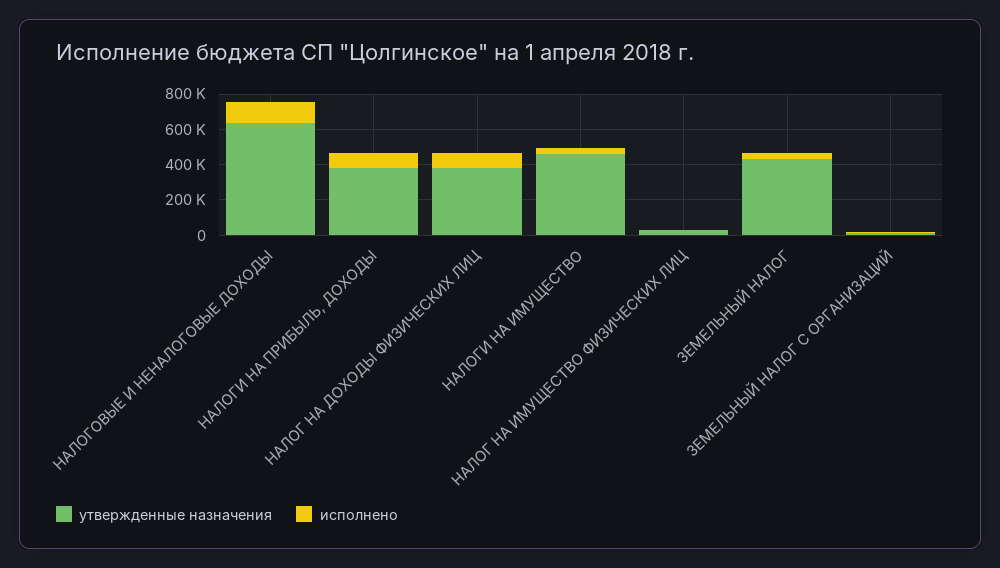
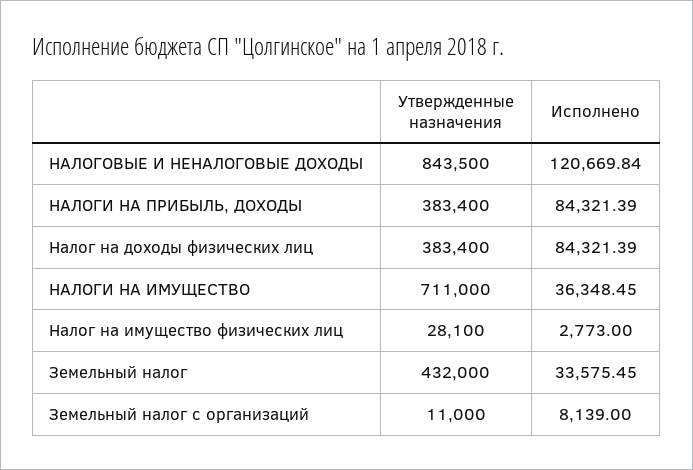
утвержденные назначения, НАЛОГОВЫЕ И НЕНАЛОГОВЫЕ ДОХОДЫ: 650000 -> 843500
утвержденные назначения, НАЛОГИ НА ИМУЩЕСТВО: 450000 -> 711000

